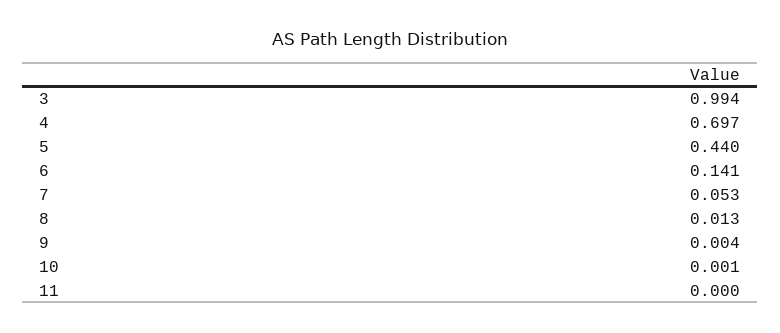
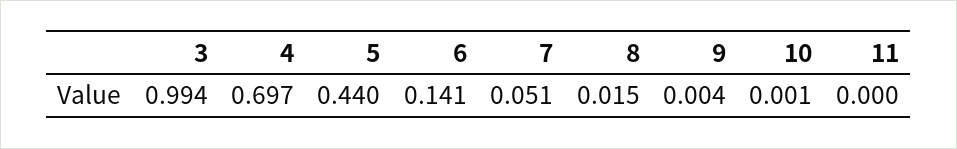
7: 0.053 -> 0.051
8: 0.013 -> 0.015

